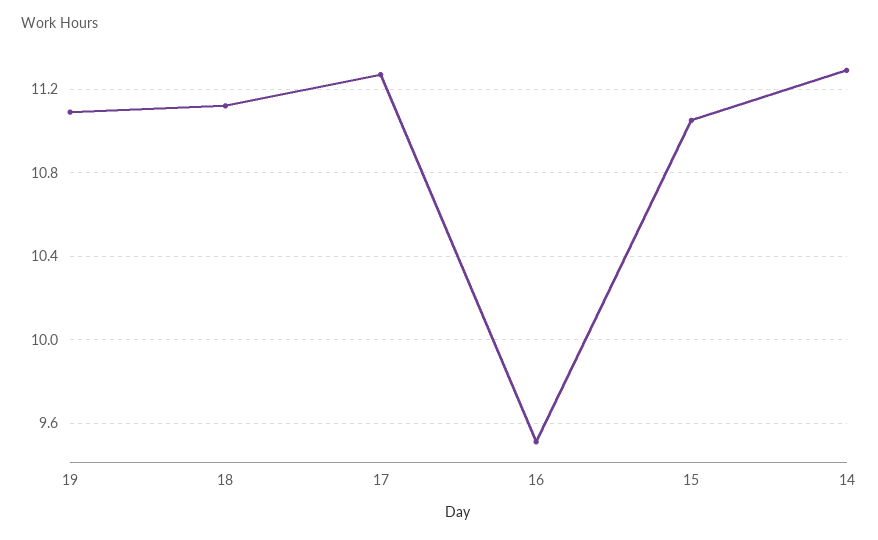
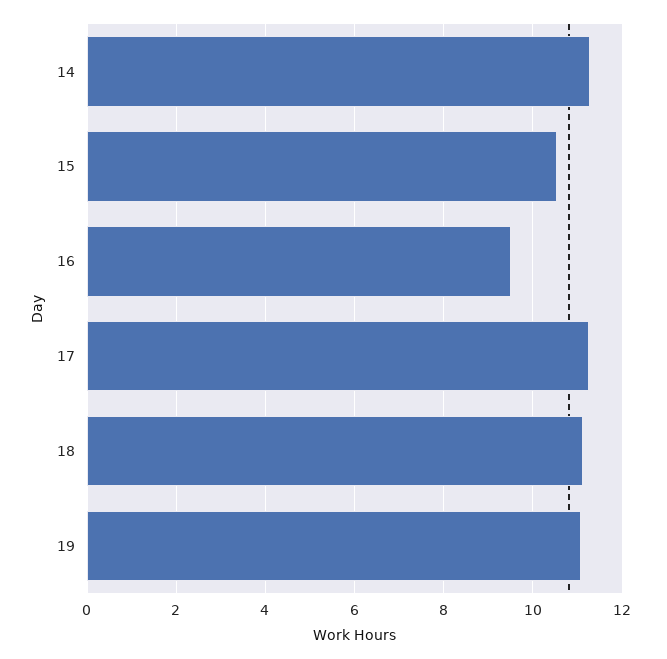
15: 11.05 -> 10.6

